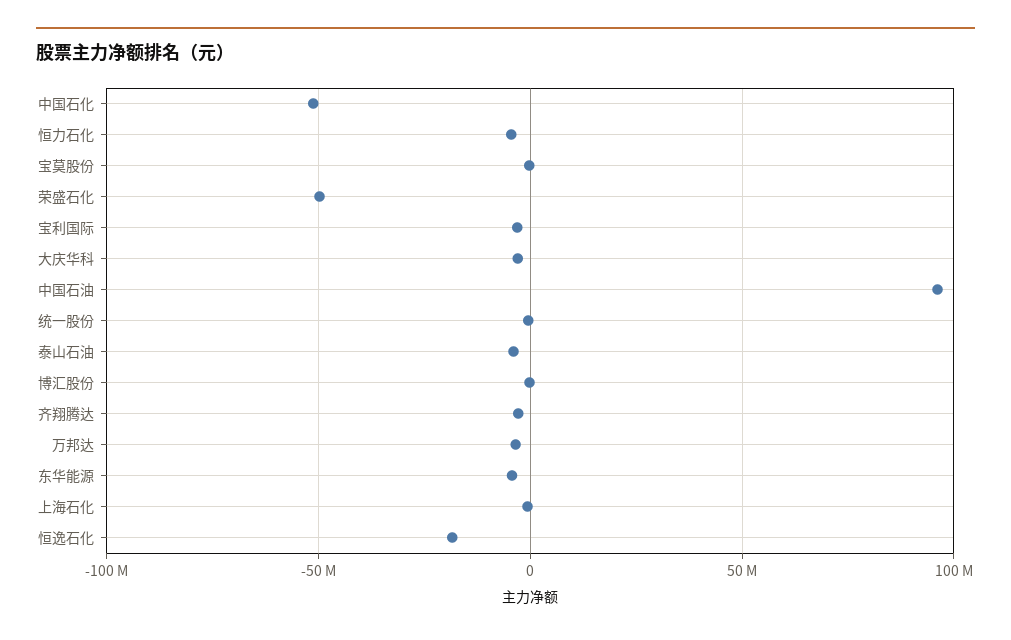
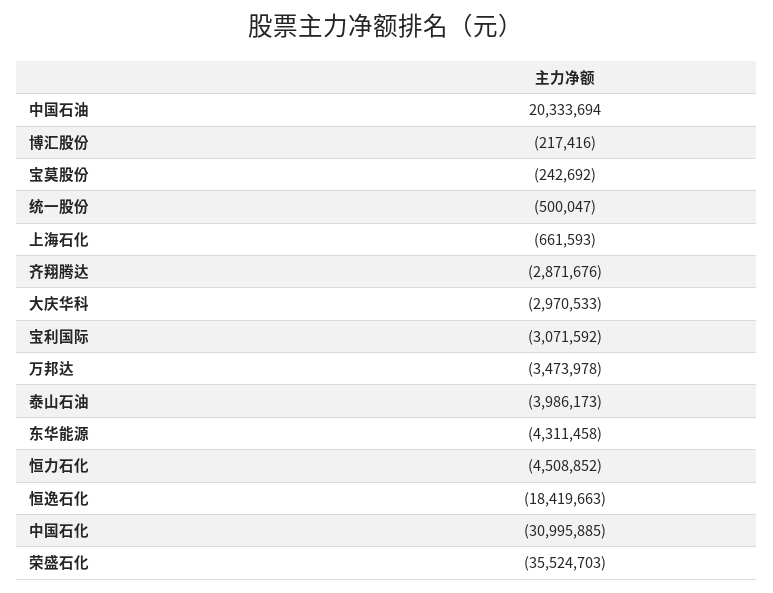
中国石化: -50000000 -> -30995885
荣盛石化: -50000000 -> -35524703
中国石油: 95000000 -> 20333694

